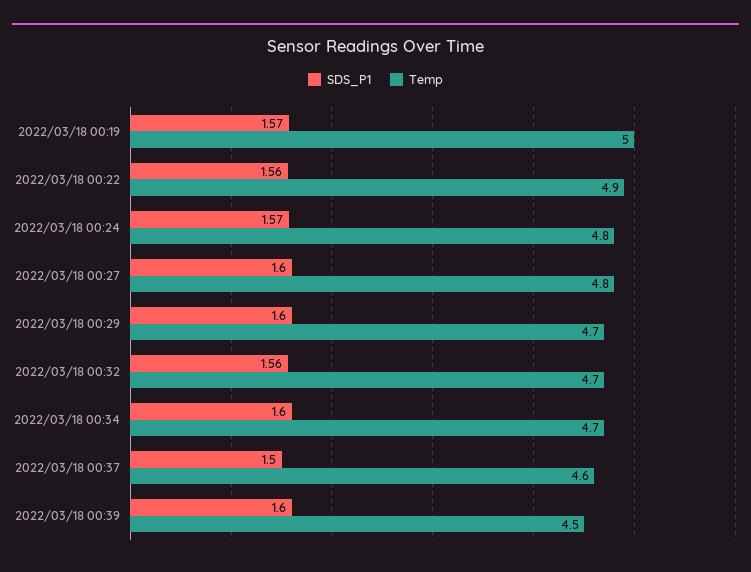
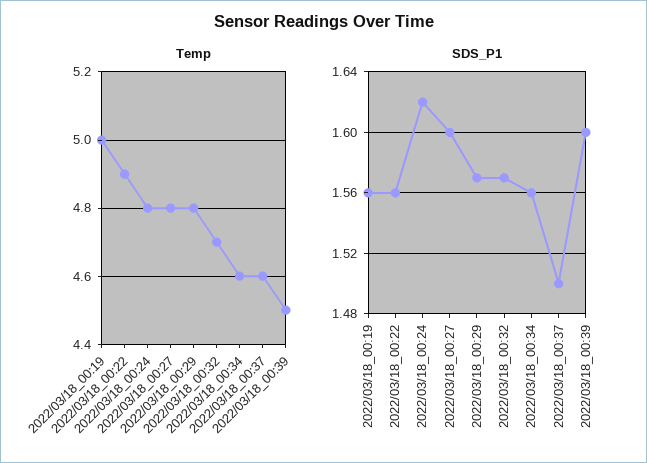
SDS_P1, 2022/03/18 00:19: 1.57 -> 1.56
SDS_P1, 2022/03/18 00:24: 1.57 -> 1.62
SDS_P1, 2022/03/18 00:29: 1.6 -> 1.57
Temp, 2022/03/18 00:29: 4.7 -> 4.8
SDS_P1, 2022/03/18 00:32: 1.56 -> 1.57
SDS_P1, 2022/03/18 00:34: 1.6 -> 1.56
Temp, 2022/03/18 00:34: 4.7 -> 4.6

